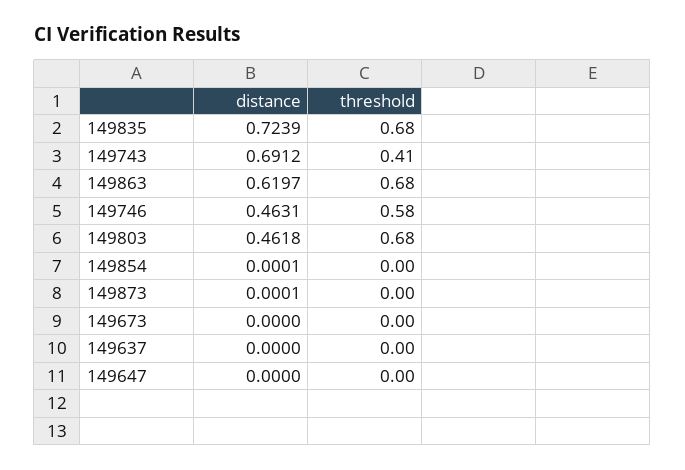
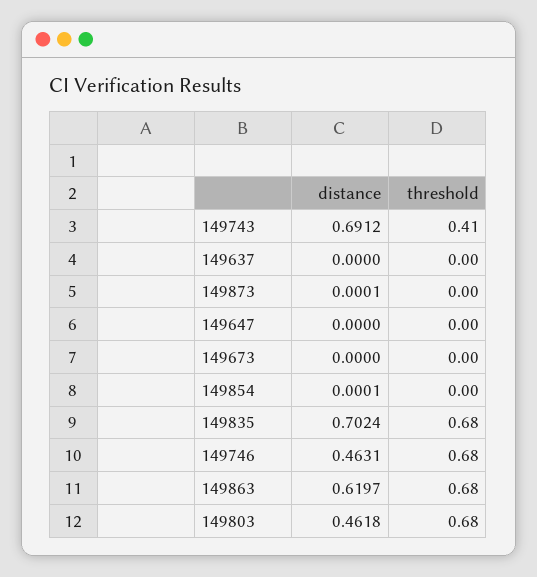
distance, 149835: 0.7239 -> 0.7024
threshold, 149746: 0.58 -> 0.68

